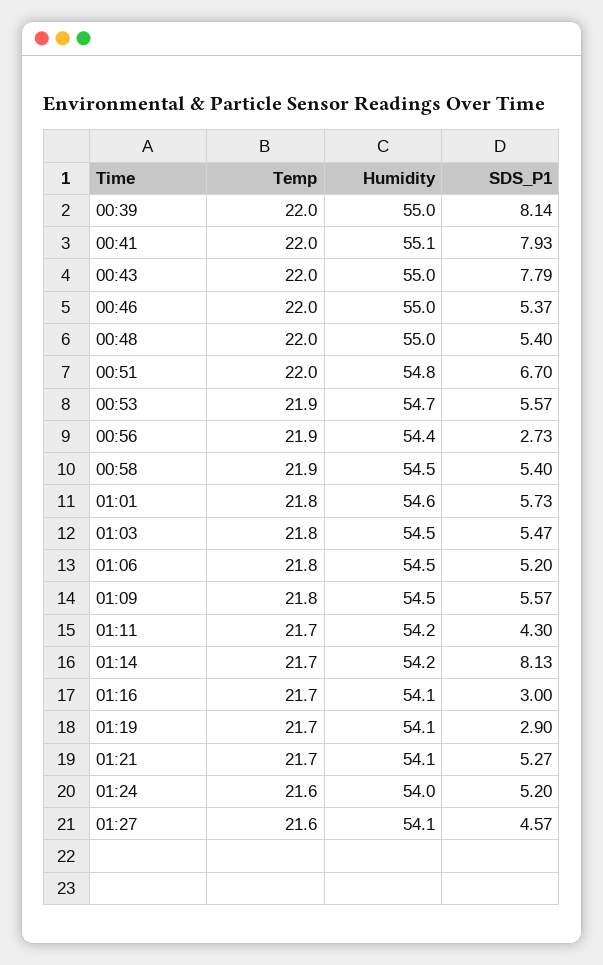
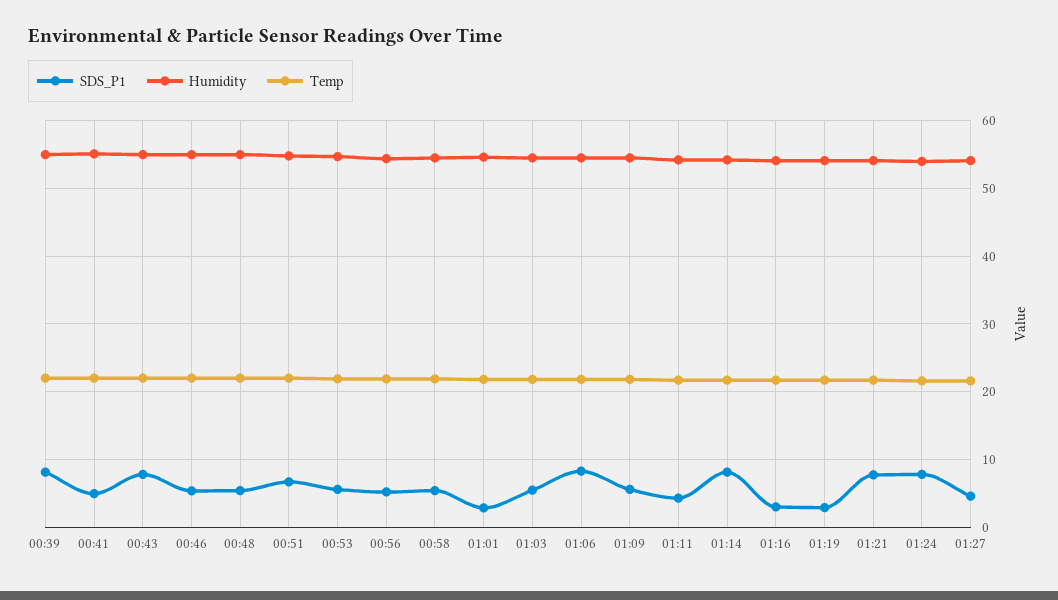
SDS_P1, 00:41: 7.93 -> 5
SDS_P1, 00:56: 2.73 -> 5
SDS_P1, 01:01: 5.73 -> 3
SDS_P1, 01:06: 5.2 -> 8
SDS_P1, 01:21: 5.27 -> 8
SDS_P1, 01:24: 5.2 -> 8

